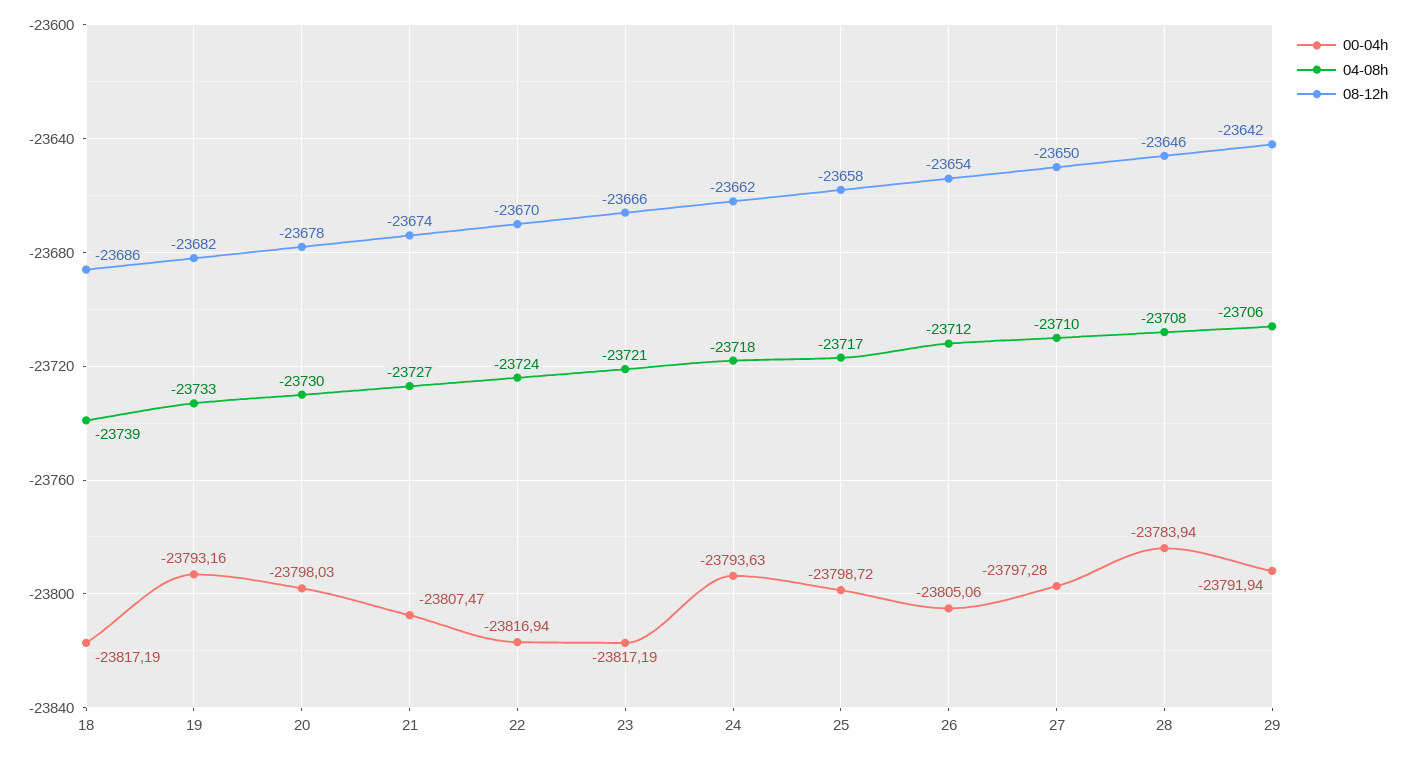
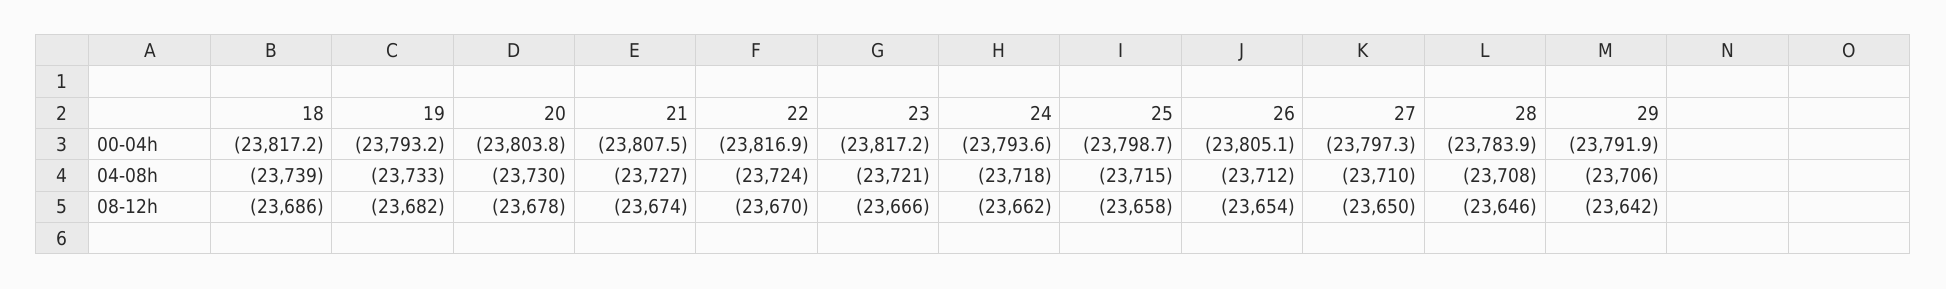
00-04h, 20: -23798.03 -> -23803.8
04-08h, 25: -23717 -> -23715

